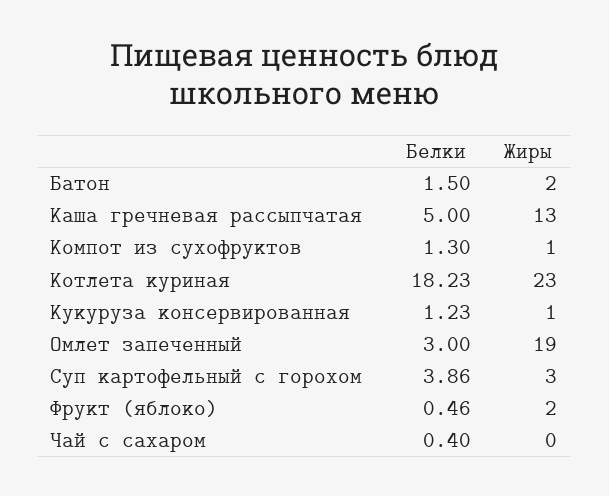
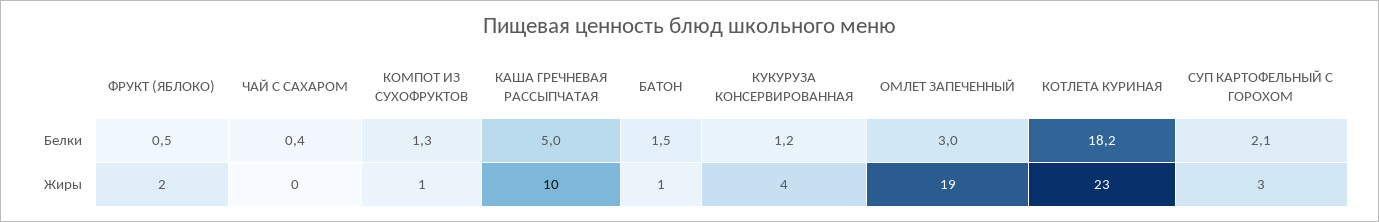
Жиры, Батон: 2 -> 1
Жиры, Каша гречневая рассыпчатая: 13 -> 10
Жиры, Кукуруза консервированная: 1 -> 4
Белки, Суп картофельный с горохом: 3.86 -> 2.1

